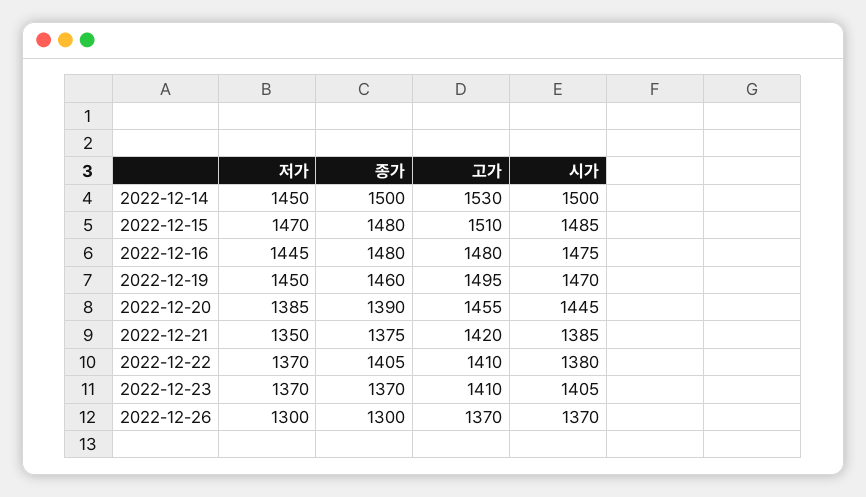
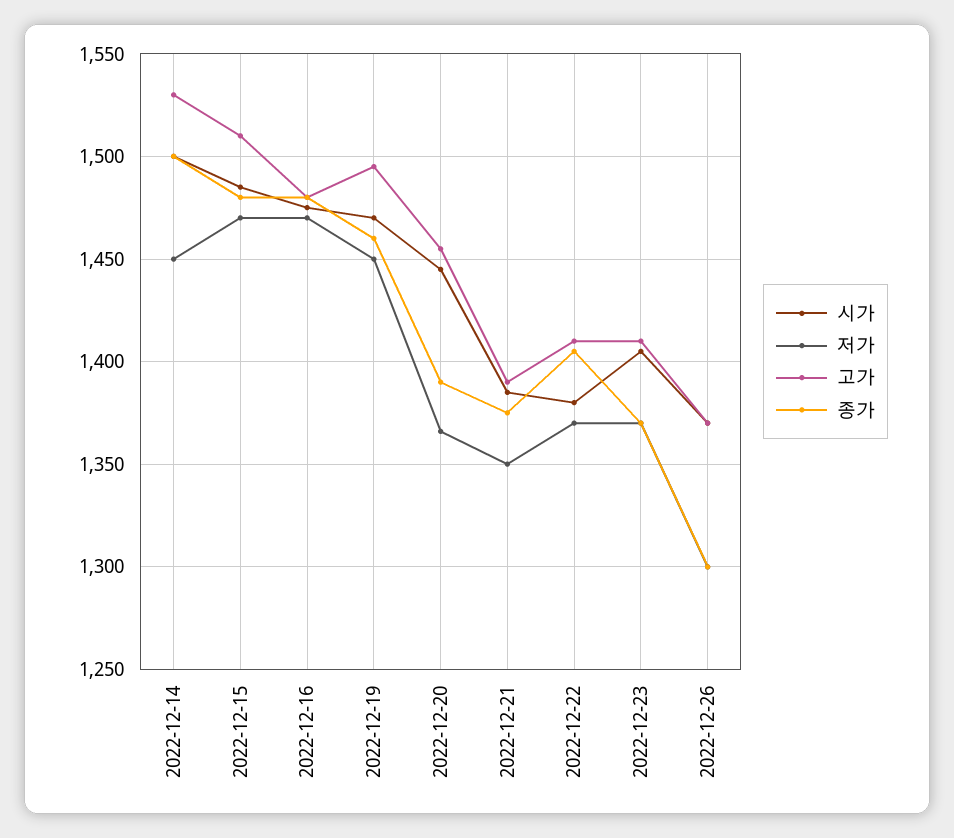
저가, 2022-12-16: 1445 -> 1470
저가, 2022-12-20: 1385 -> 1365
고가, 2022-12-21: 1420 -> 1390

